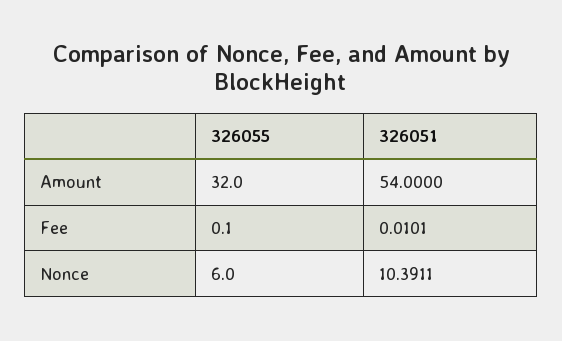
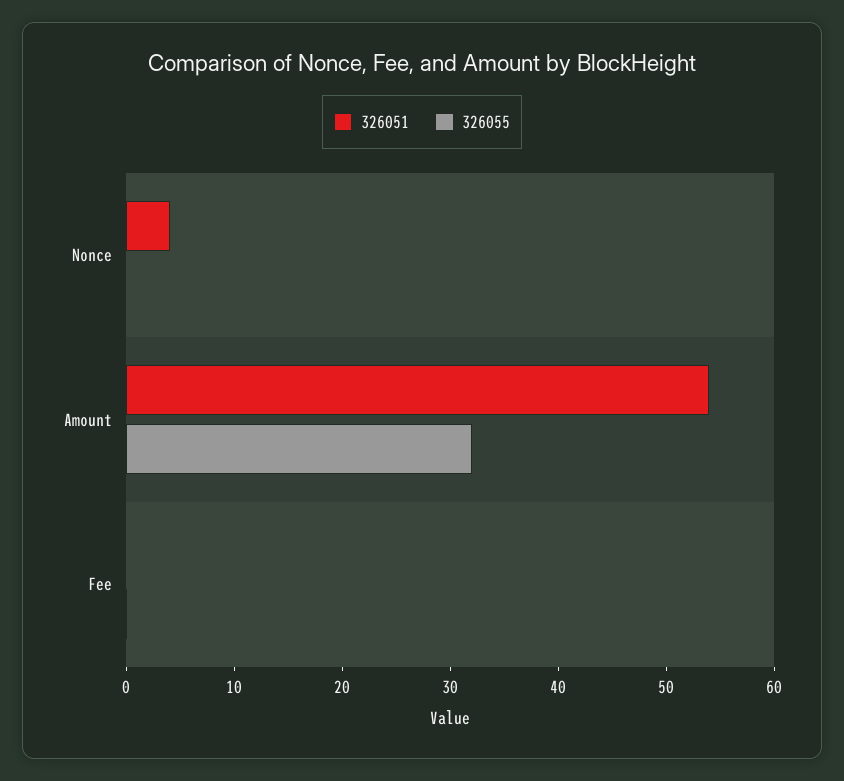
326055, Nonce: 6 -> 0
326051, Nonce: 10.3911 -> 4

